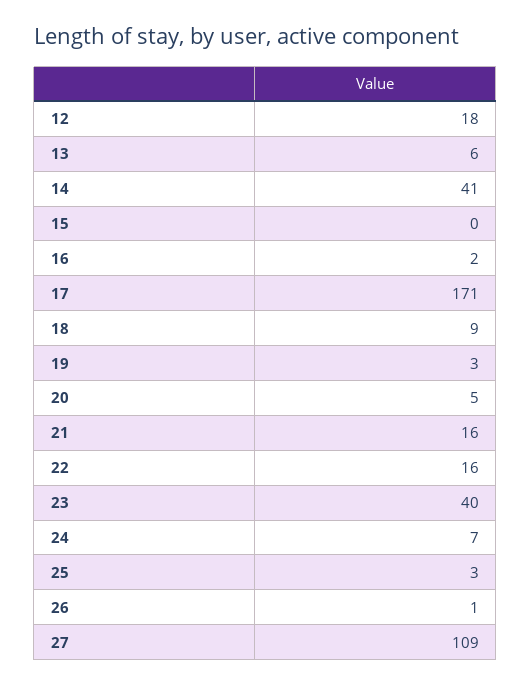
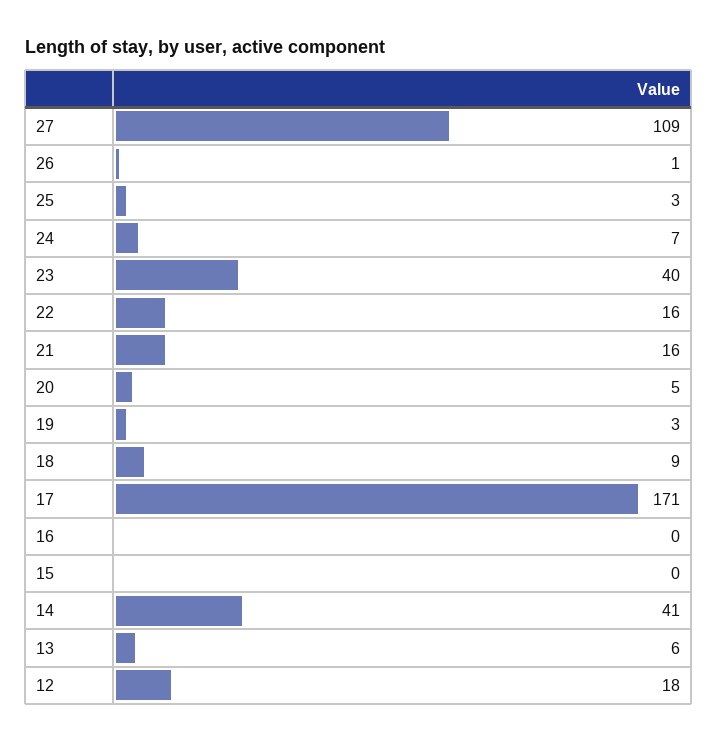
16: 2 -> 0

